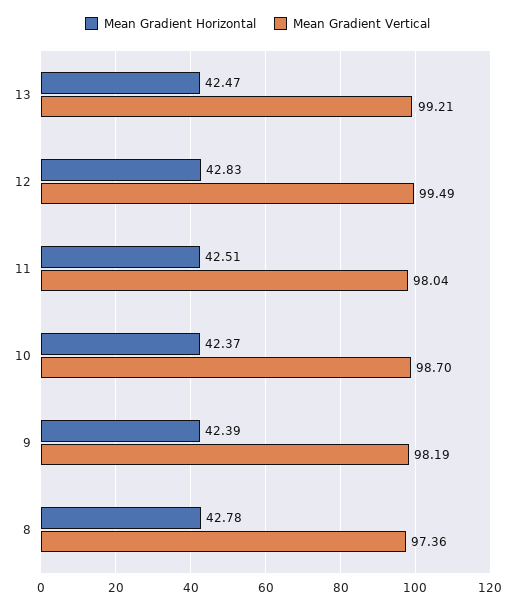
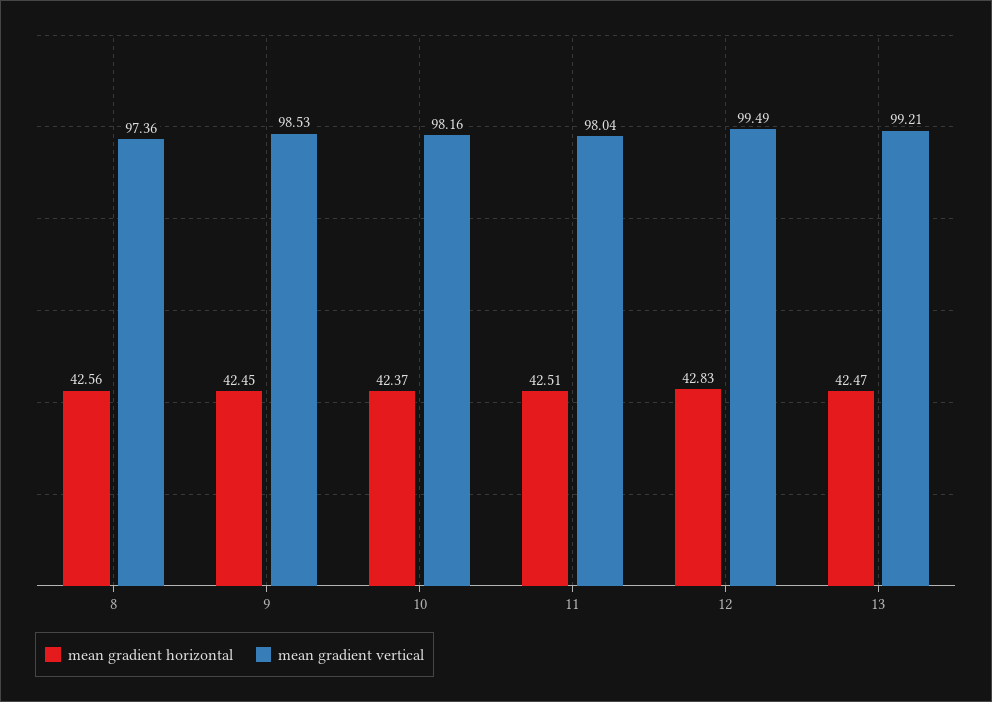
Mean Gradient Vertical, 10: 98.7 -> 98.16
Mean Gradient Horizontal, 9: 42.39 -> 42.45
Mean Gradient Vertical, 9: 98.19 -> 98.53
Mean Gradient Horizontal, 8: 42.78 -> 42.56

